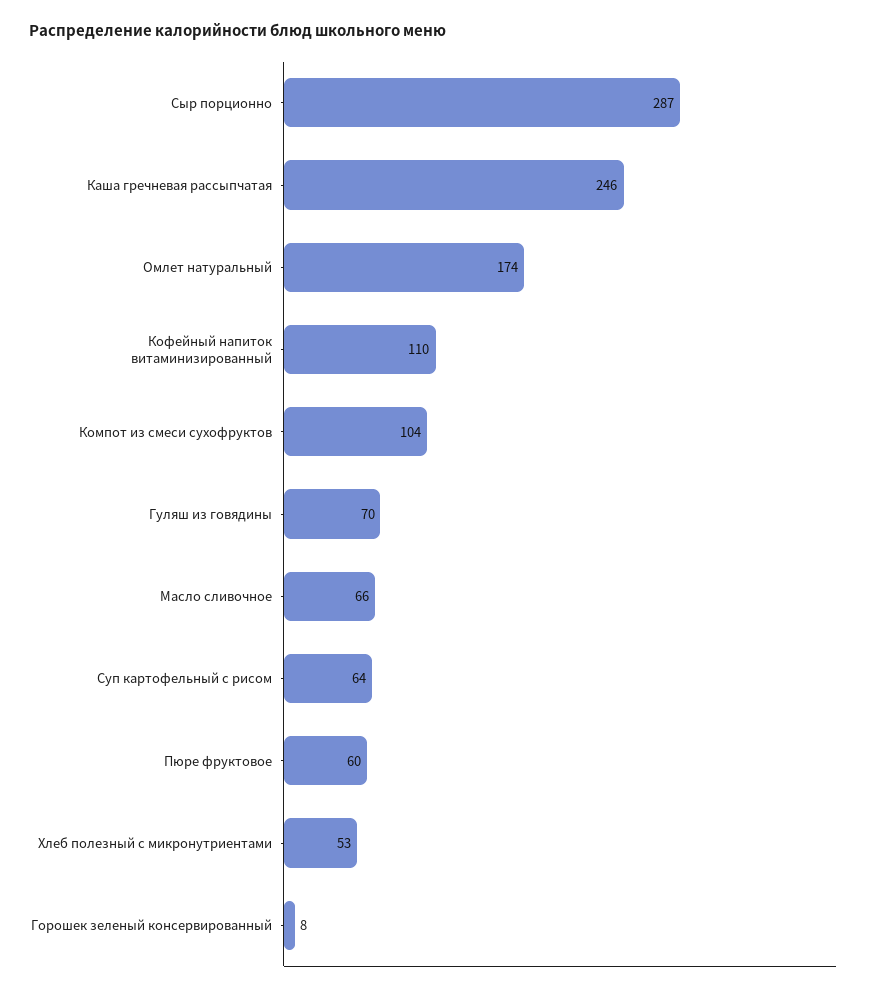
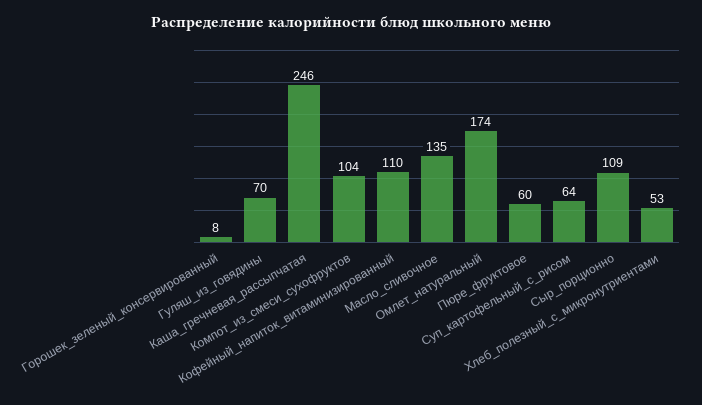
Сыр порционно: 287 -> 109
Масло сливочное: 66 -> 135

